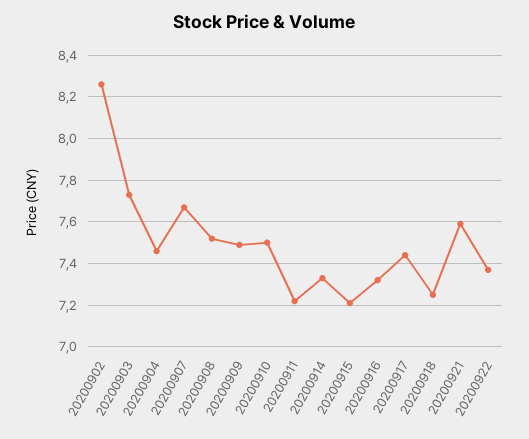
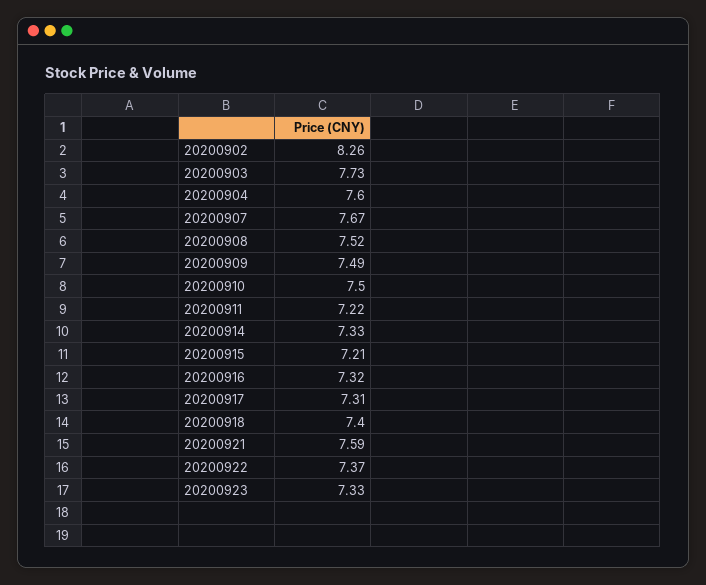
20200904: 7.45 -> 7.6
20200917: 7.45 -> 7.31
20200918: 7.25 -> 7.4
20200923: none -> 7.33

